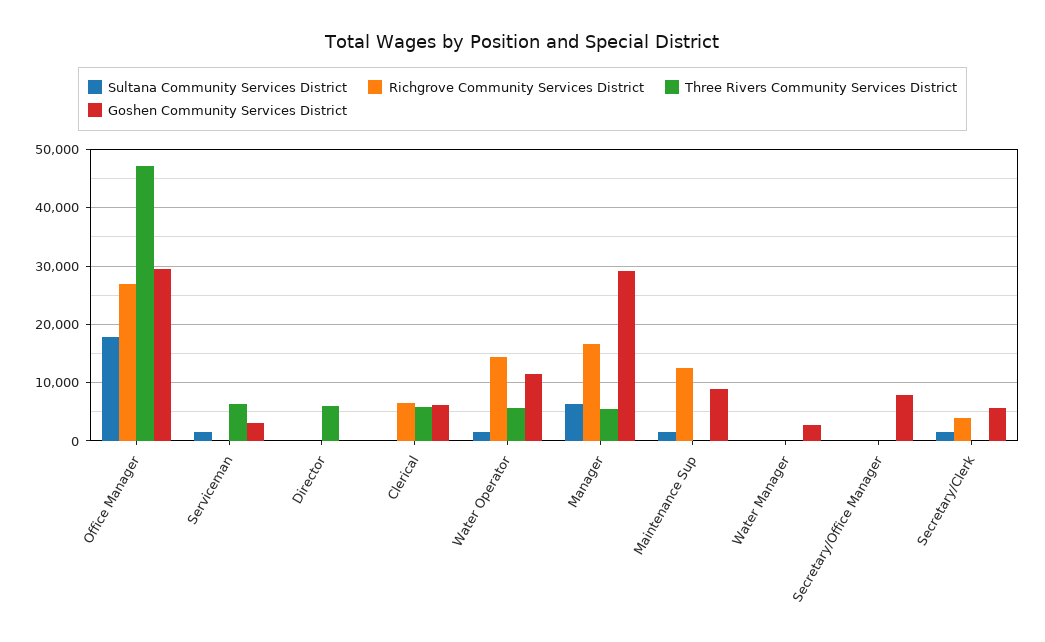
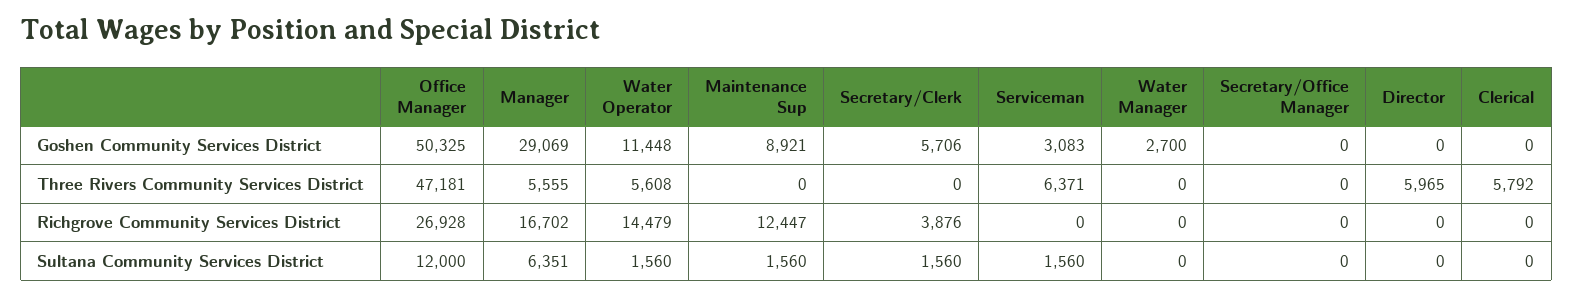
Sultana Community Services District, Office Manager: 18000 -> 12000
Goshen Community Services District, Office Manager: 30000 -> 50325
Richgrove Community Services District, Clerical: 6000 -> 0
Goshen Community Services District, Clerical: 6000 -> 0
Goshen Community Services District, Secretary/Office Manager: 8000 -> 0

